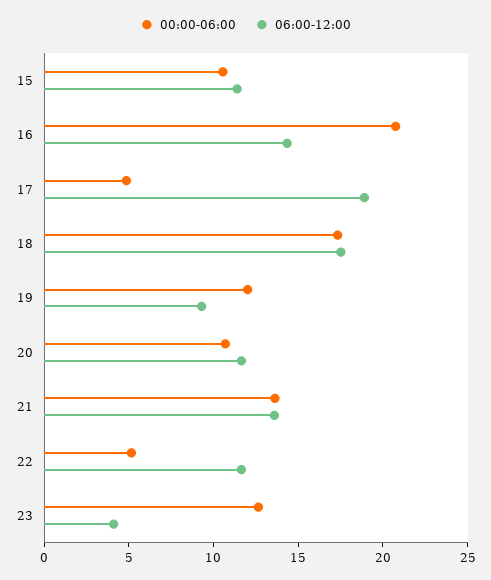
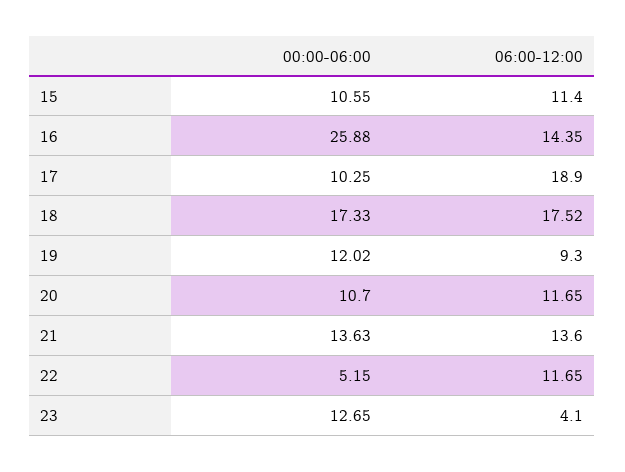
00:00-06:00, 16: 21 -> 25.88
00:00-06:00, 17: 5 -> 10.25

